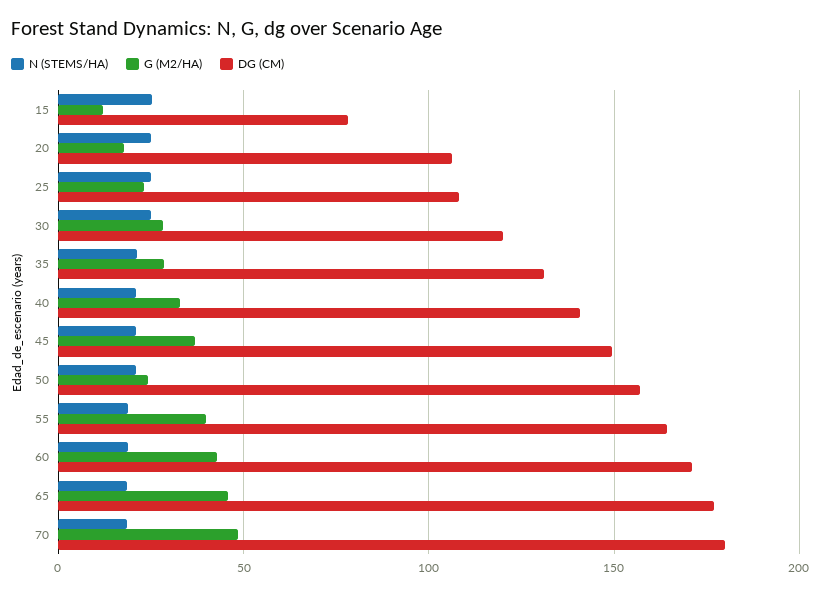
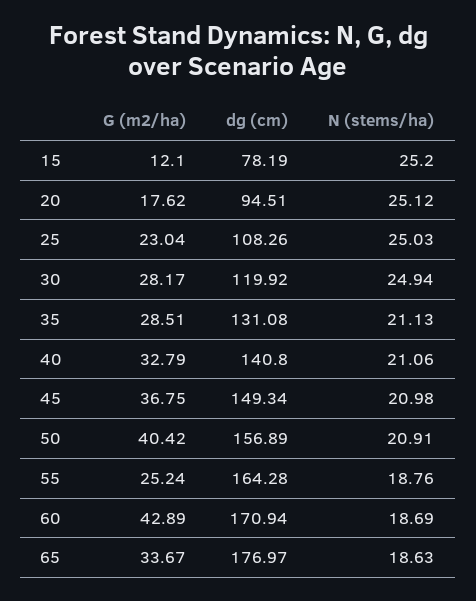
DG (CM), 20: 105 -> 94.51
G (M2/HA), 50: 25 -> 40.42
G (M2/HA), 55: 40 -> 25.24
G (M2/HA), 65: 45 -> 33.67
N (STEMS/HA), 70: 20 -> none
G (M2/HA), 70: 50 -> none
DG (CM), 70: 180 -> none

